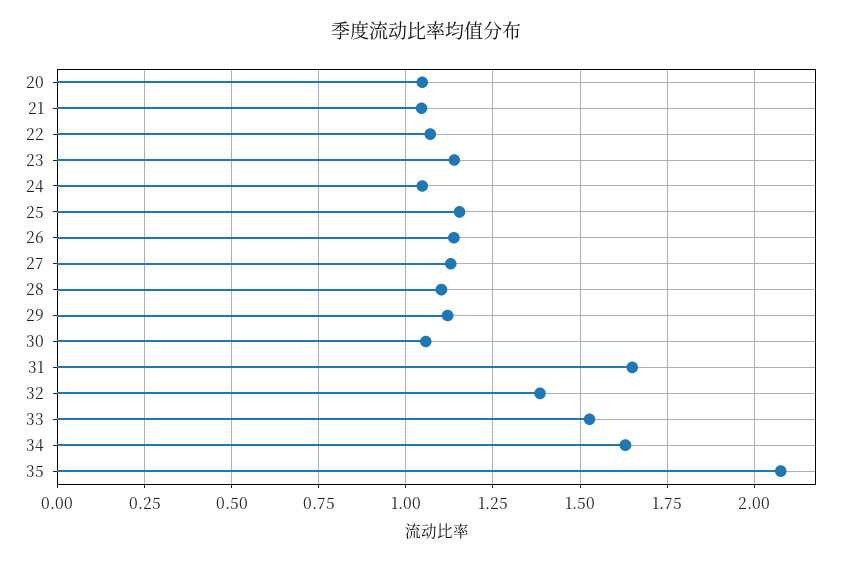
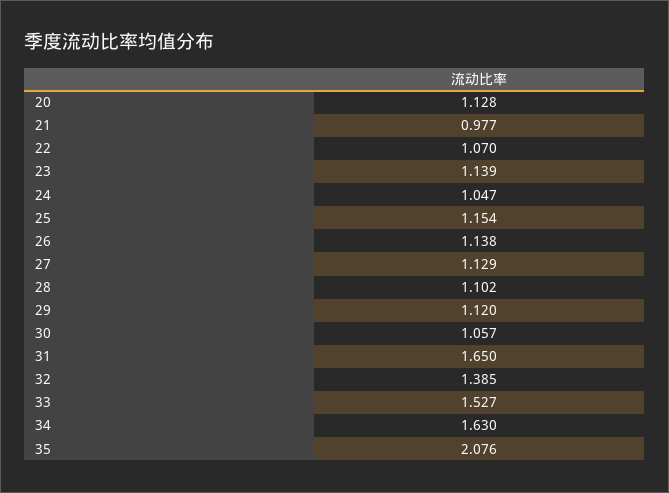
20: 1.05 -> 1.128
21: 1.05 -> 0.977

